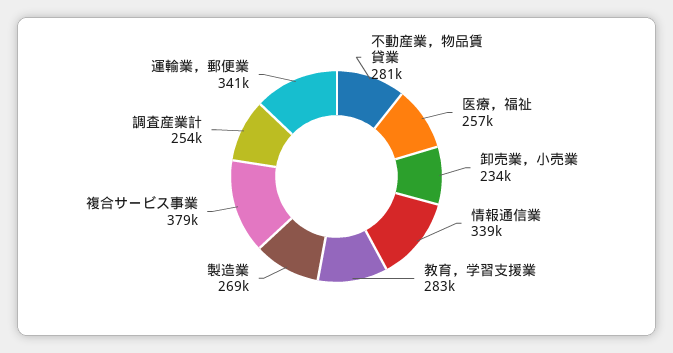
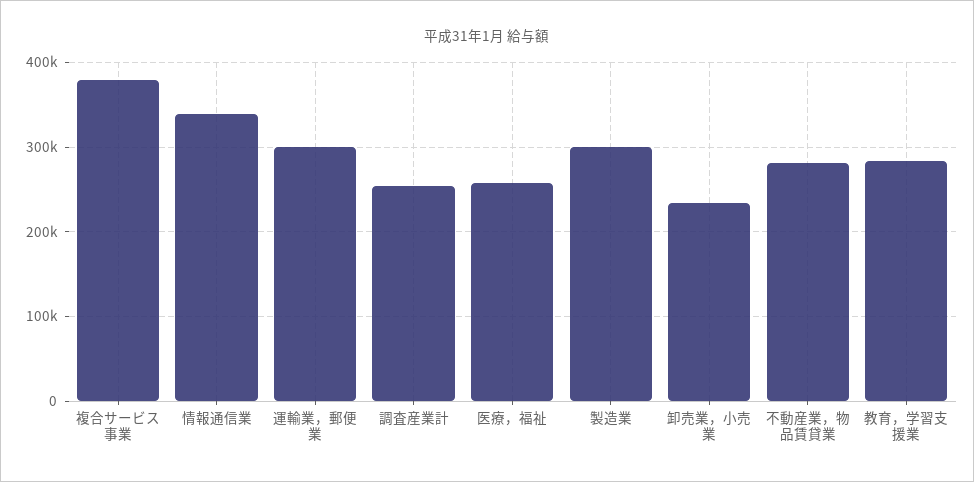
製造業: 269000 -> 300000
運輸業，郵便業: 341000 -> 300000

